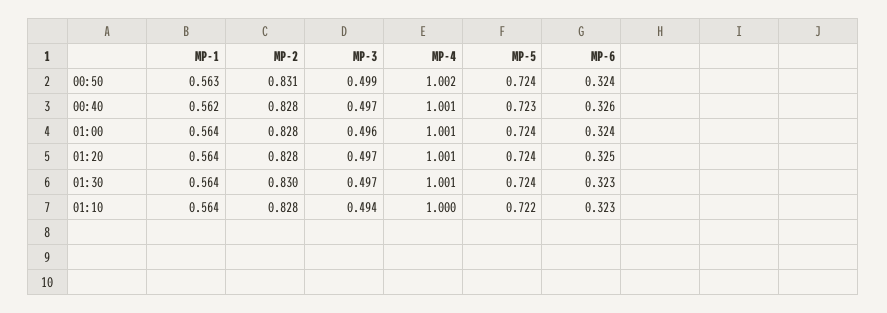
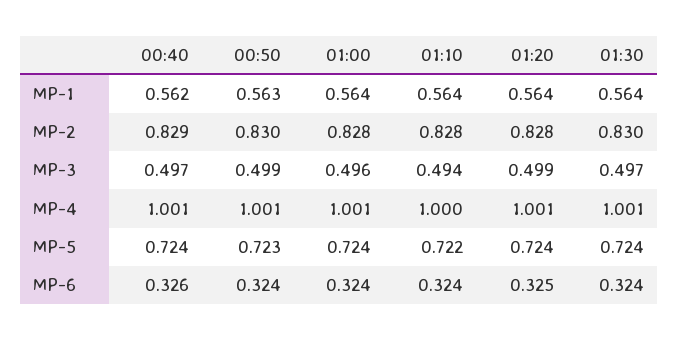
MP-2, 00:50: 0.831 -> 0.83
MP-4, 00:50: 1.002 -> 1.001
MP-5, 00:50: 0.724 -> 0.723
MP-2, 00:40: 0.828 -> 0.829
MP-5, 00:40: 0.723 -> 0.724
MP-3, 01:20: 0.497 -> 0.499
MP-6, 01:30: 0.323 -> 0.324
MP-6, 01:10: 0.323 -> 0.324

